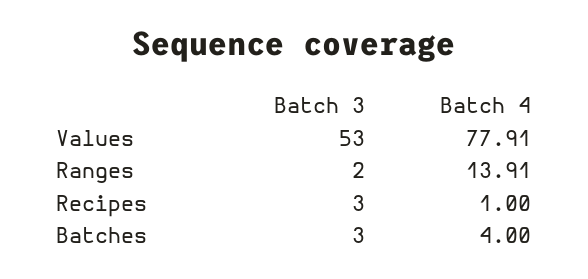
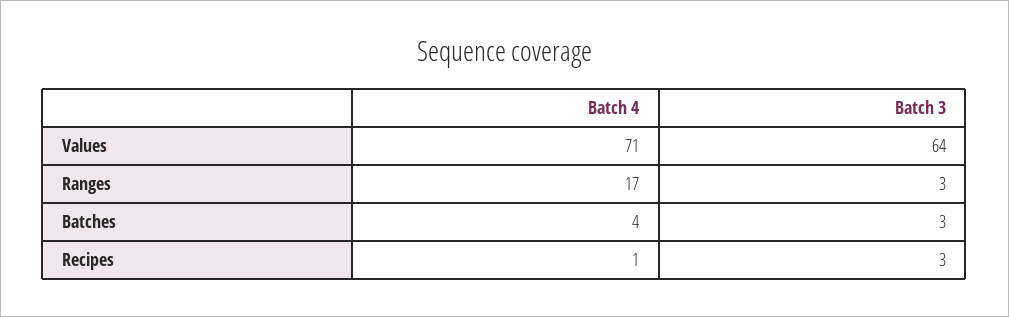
Batch 3, Values: 53 -> 64
Batch 4, Values: 77.91 -> 71
Batch 3, Ranges: 2 -> 3
Batch 4, Ranges: 13.91 -> 17

